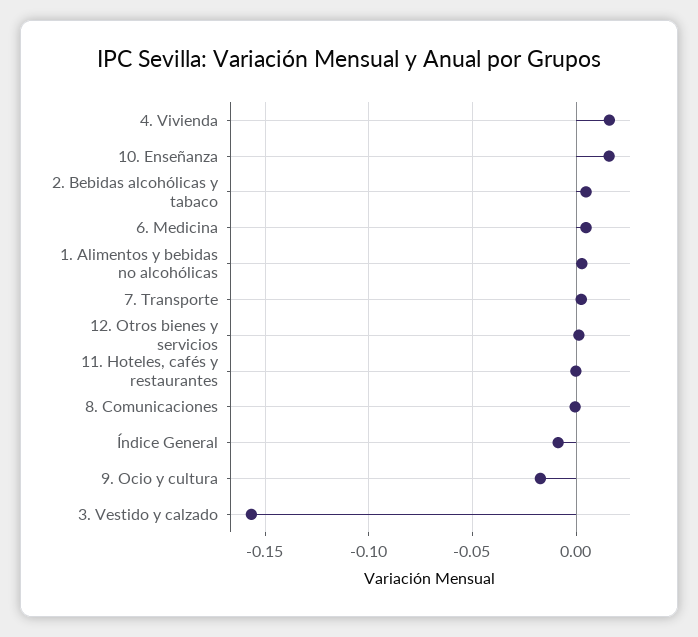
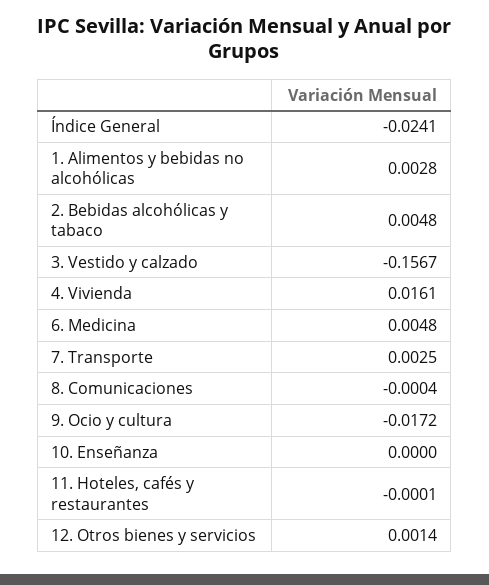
10. Enseñanza: 0.015 -> 0
Índice General: -0.01 -> -0.0241

